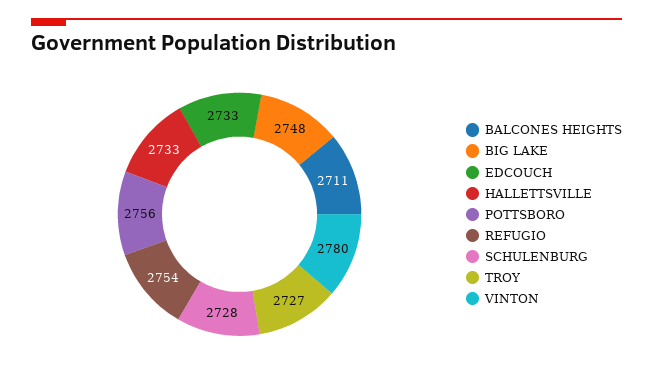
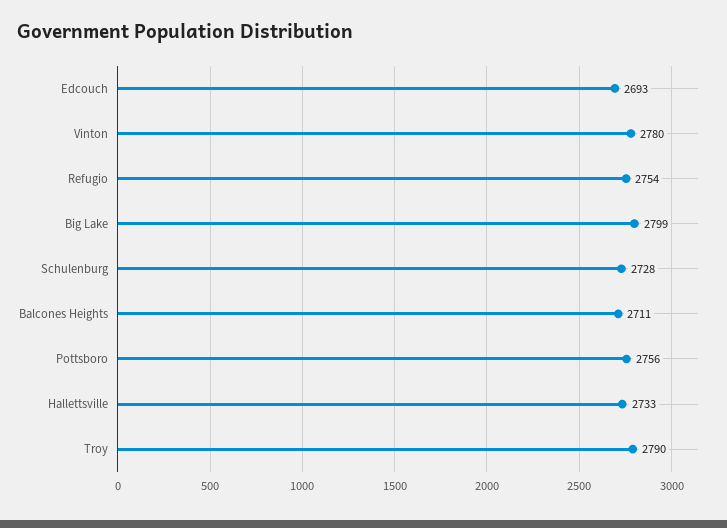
BIG LAKE: 2748 -> 2799
EDCOUCH: 2733 -> 2693
TROY: 2727 -> 2790

